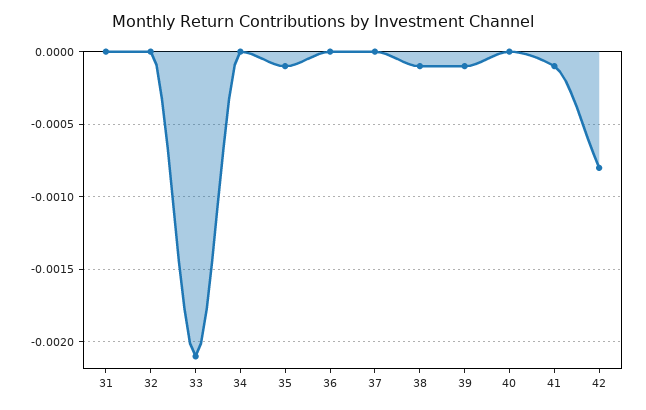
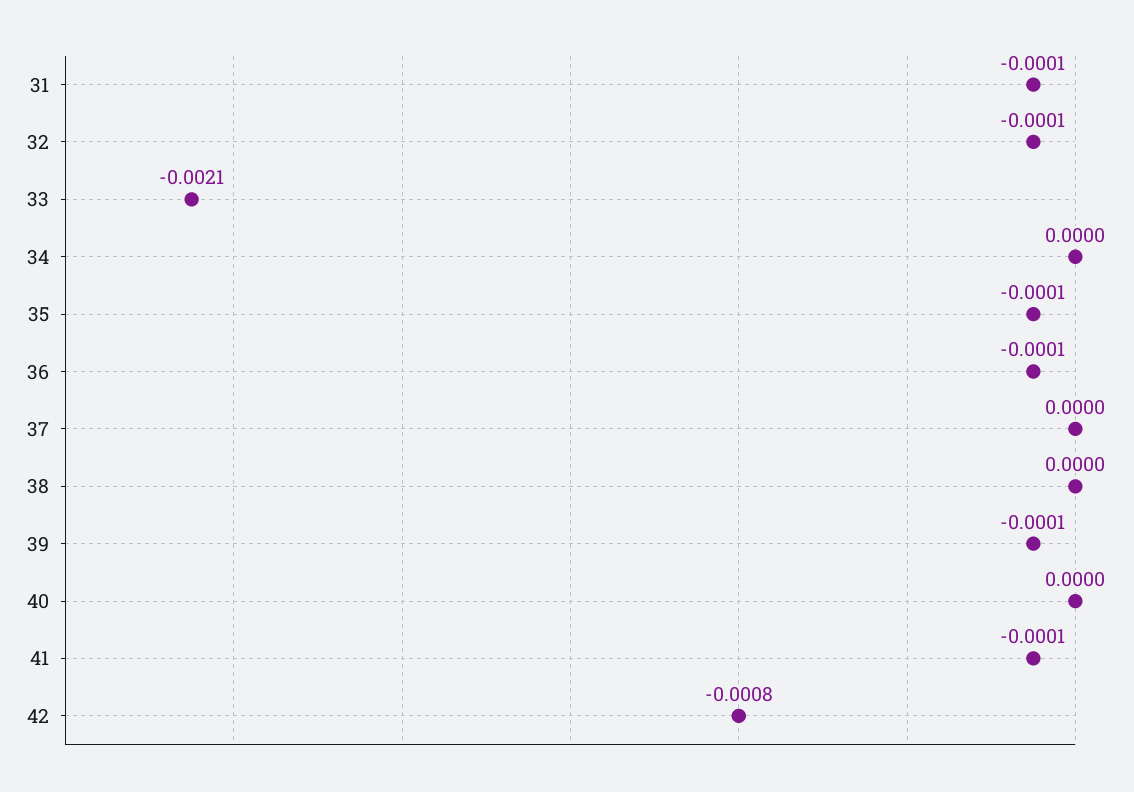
31: 0 -> -0.0001
32: 0 -> -0.0001
36: 0 -> -0.0001
38: -0.0001 -> 0

